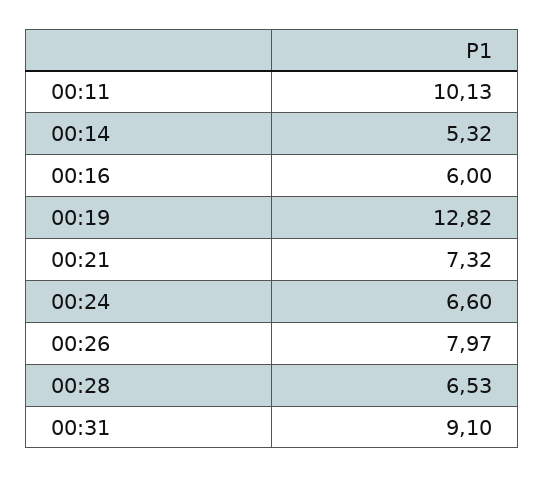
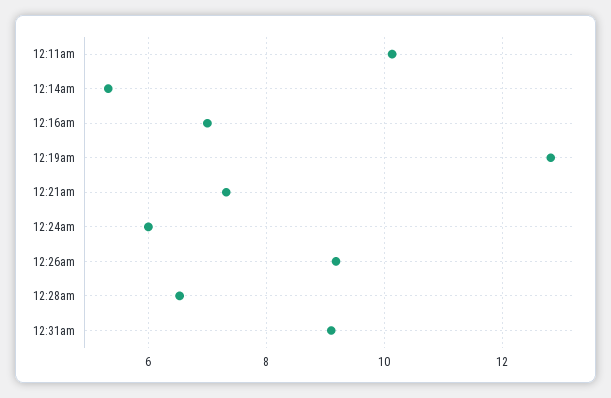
00:16: 6 -> 7
00:24: 6.6 -> 6
00:26: 7.97 -> 9.2

